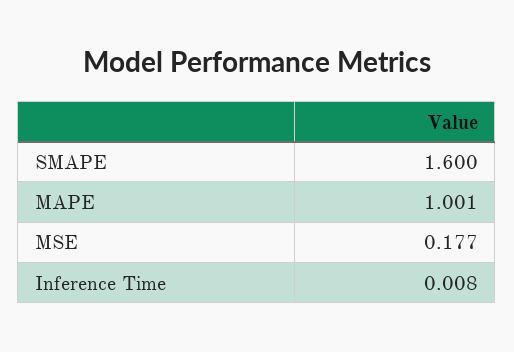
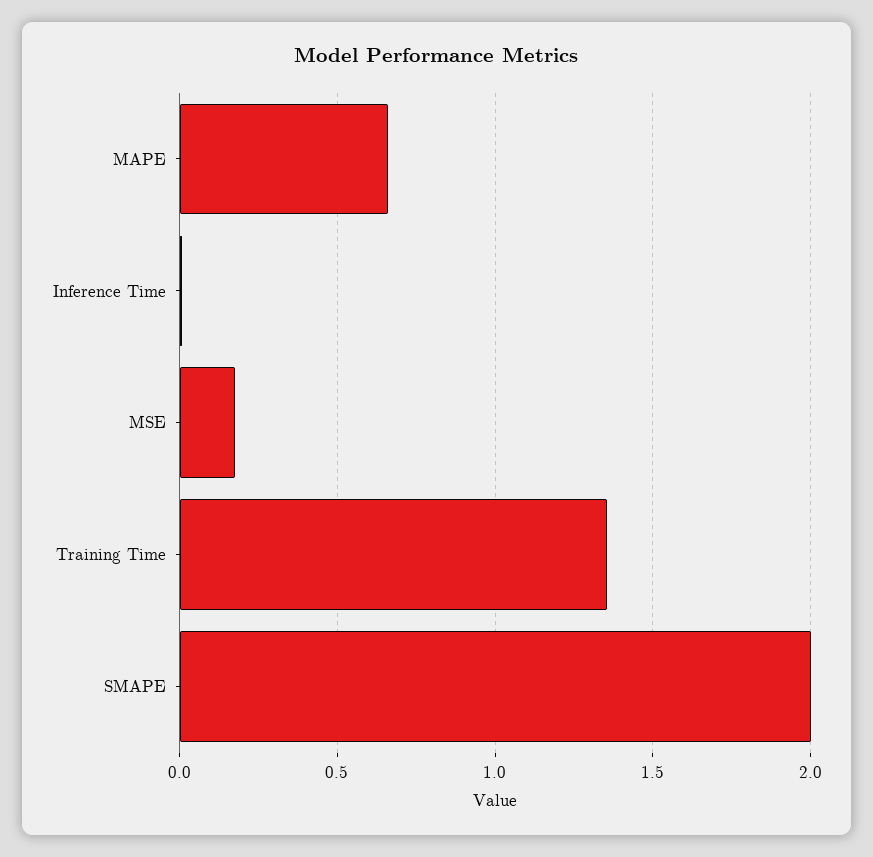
SMAPE: 1.6 -> 2
MAPE: 1.001 -> 0.65
Training Time: none -> 1.35

